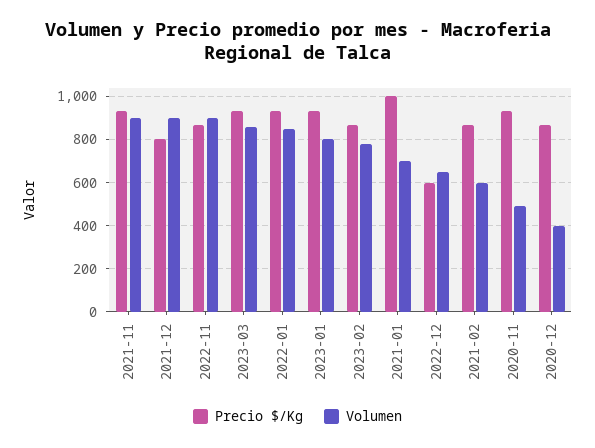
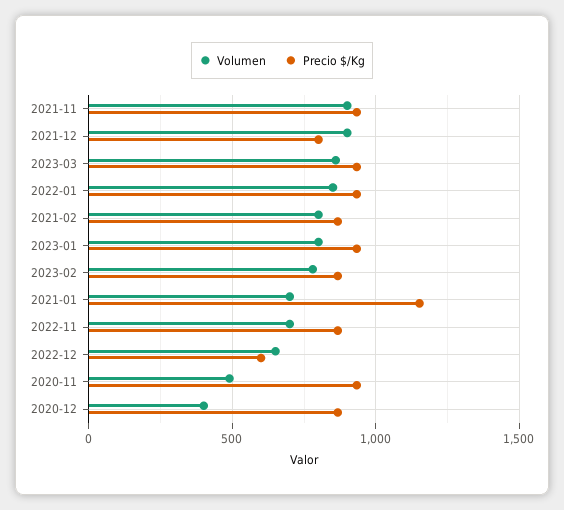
Volumen, 2022-11: 900 -> 700
Precio $/Kg, 2021-01: 1000 -> 1150
Volumen, 2021-02: 600 -> 800

